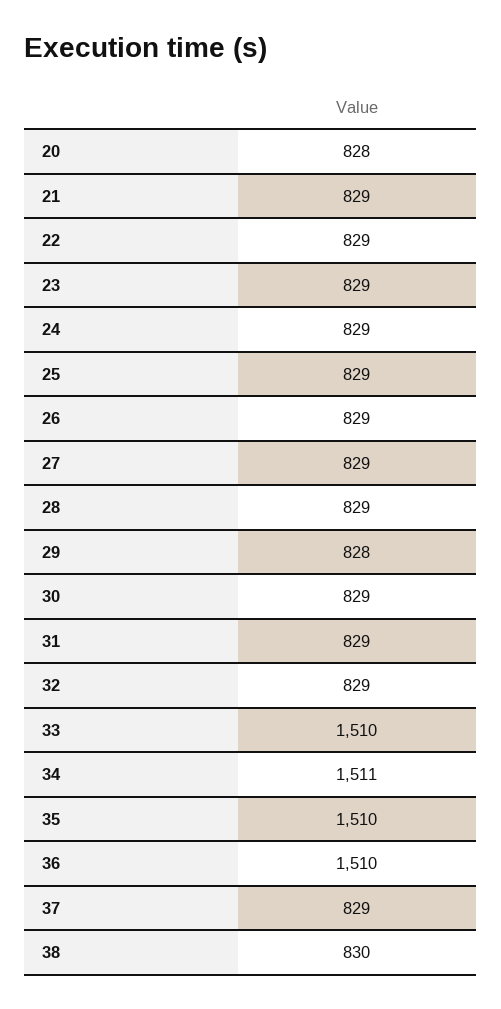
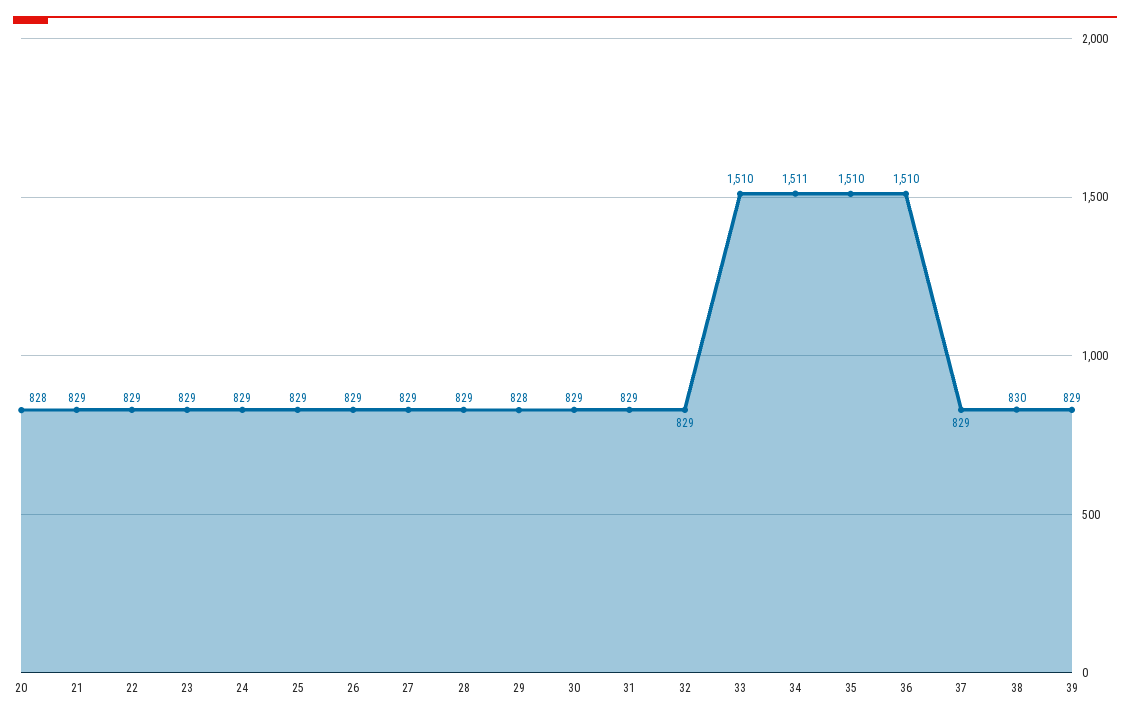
39: none -> 829

